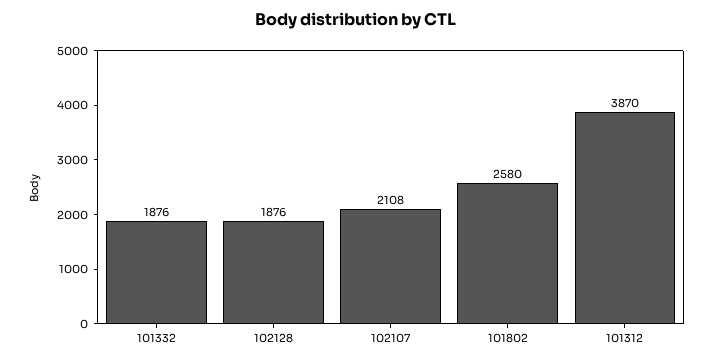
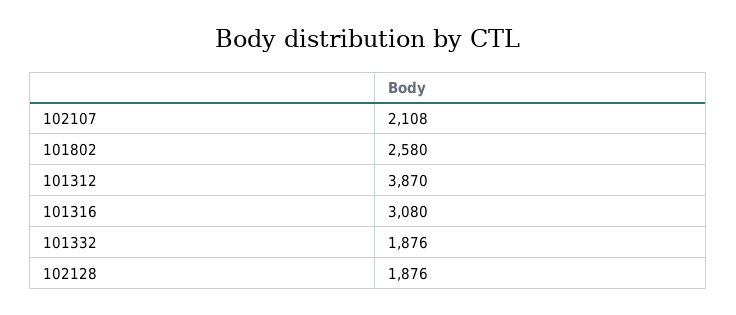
101316: none -> 3080

